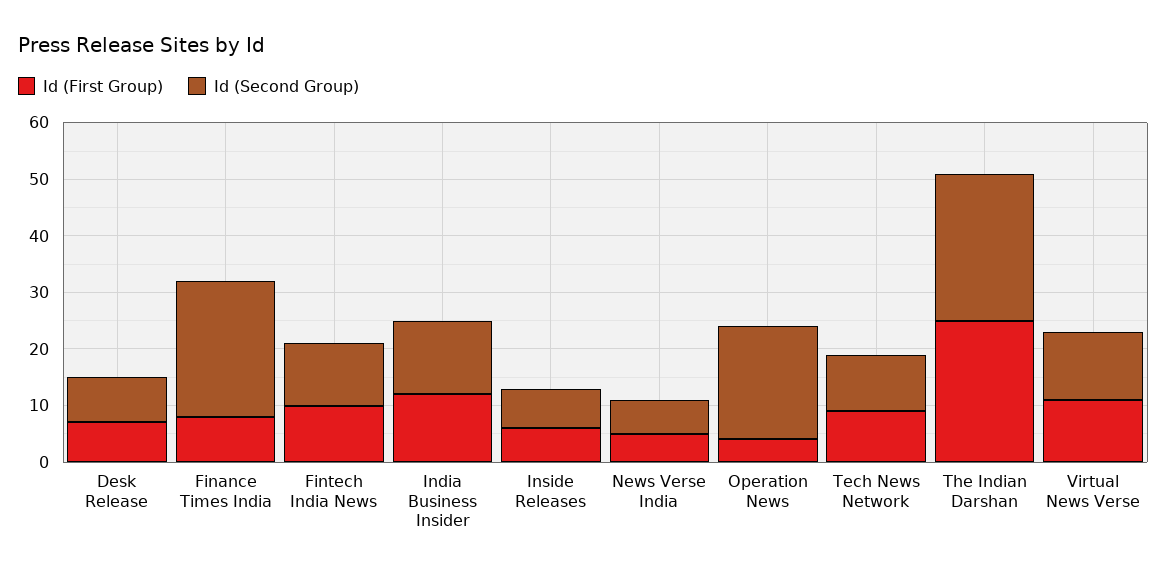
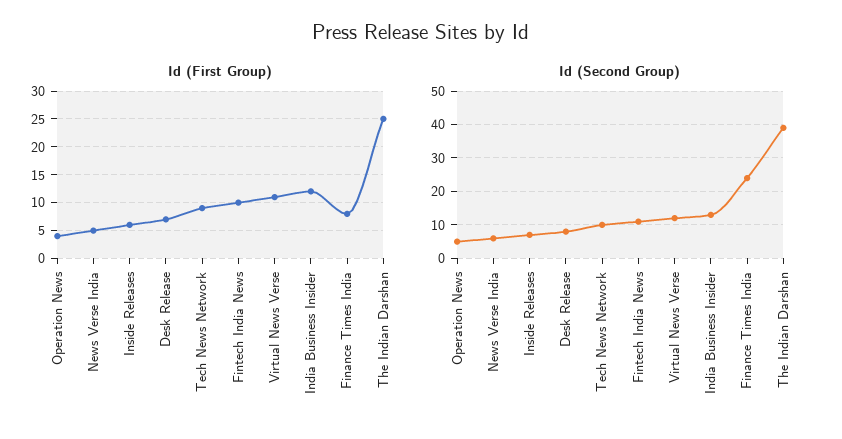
Id (Second Group), Operation News: 20 -> 5
Id (Second Group), The Indian Darshan: 25 -> 40

